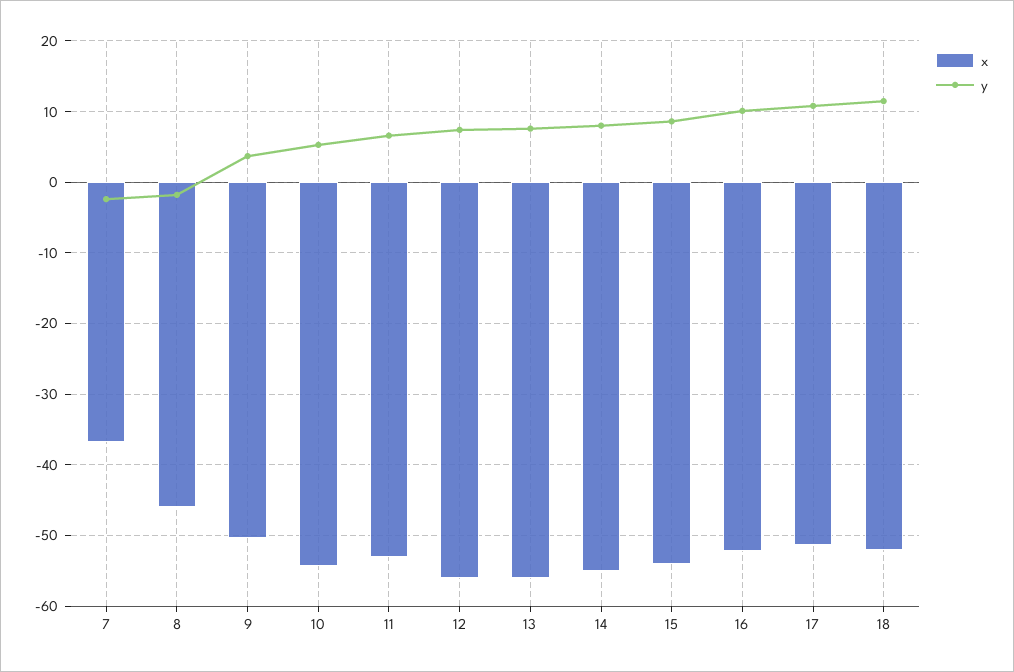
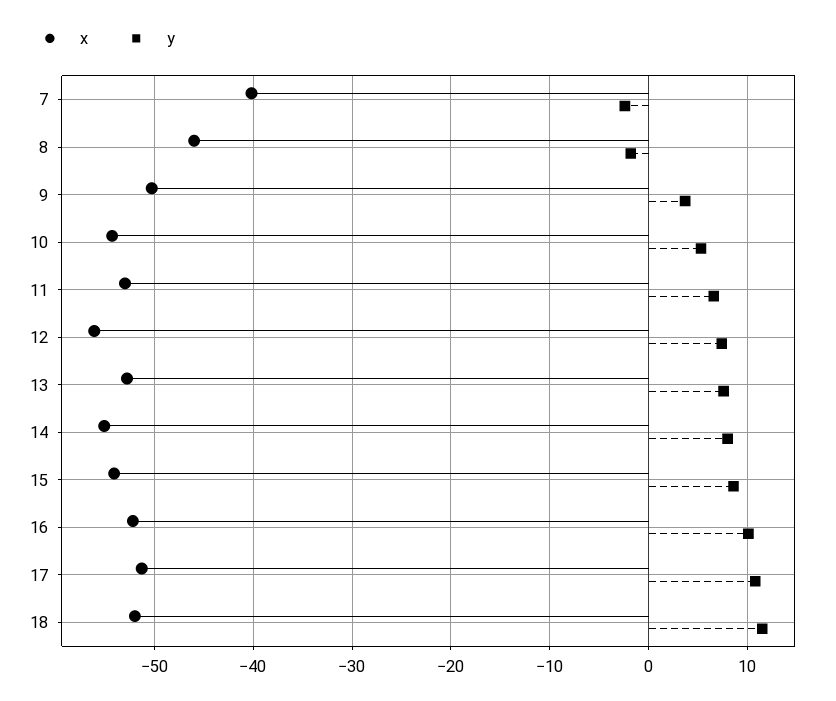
x, 7: -37 -> -40
x, 13: -56 -> -53

